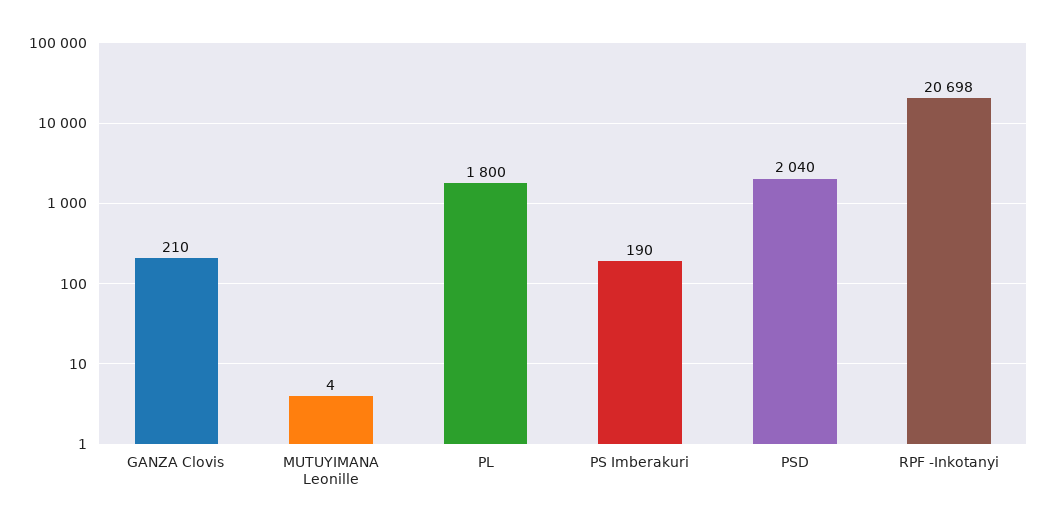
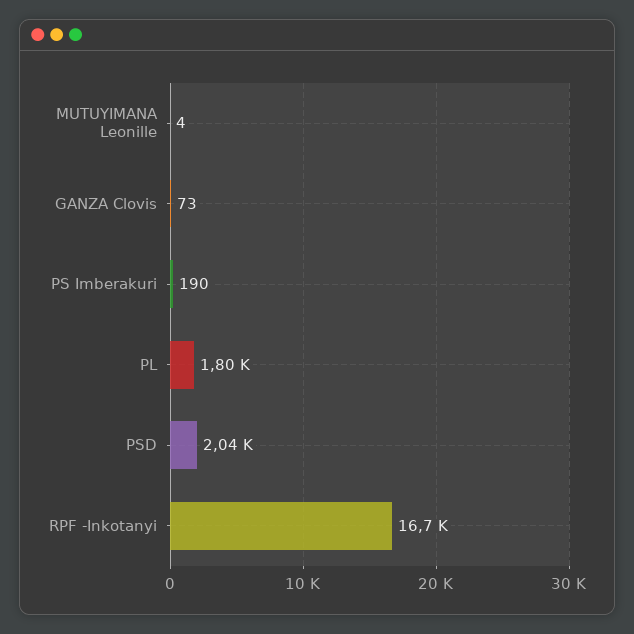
GANZA Clovis: 210 -> 73
RPF -Inkotanyi: 20698 -> 16700

